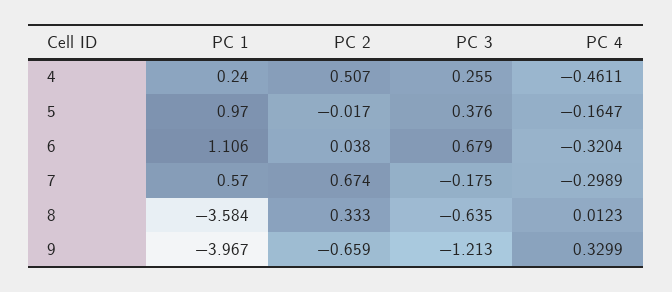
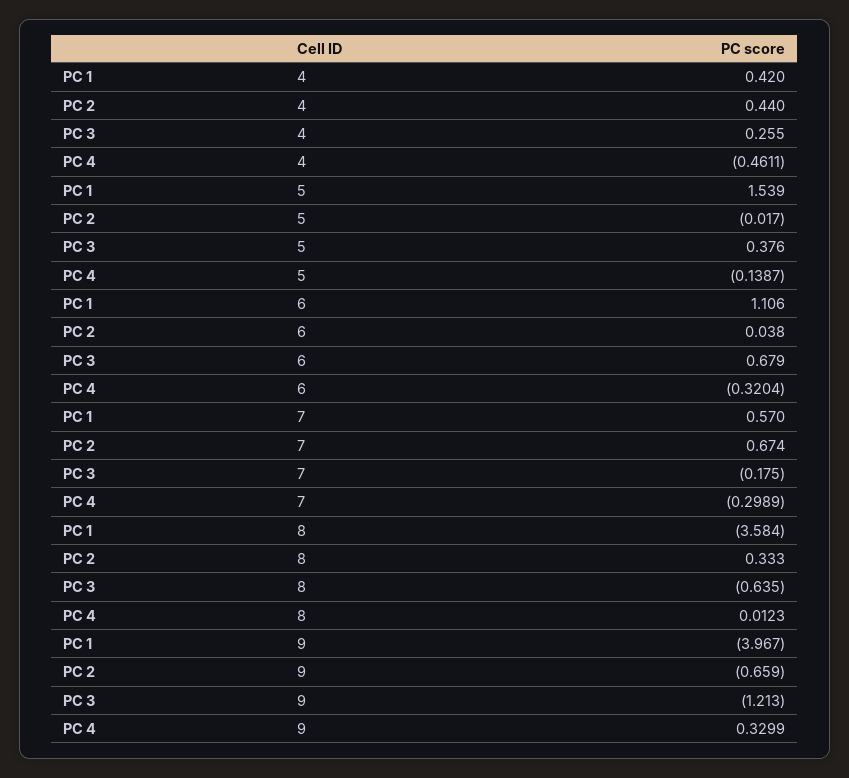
PC 1, 4: 0.24 -> 0.42
PC 2, 4: 0.507 -> 0.44
PC 1, 5: 0.97 -> 1.539
PC 4, 5: -0.1647 -> -0.1387

